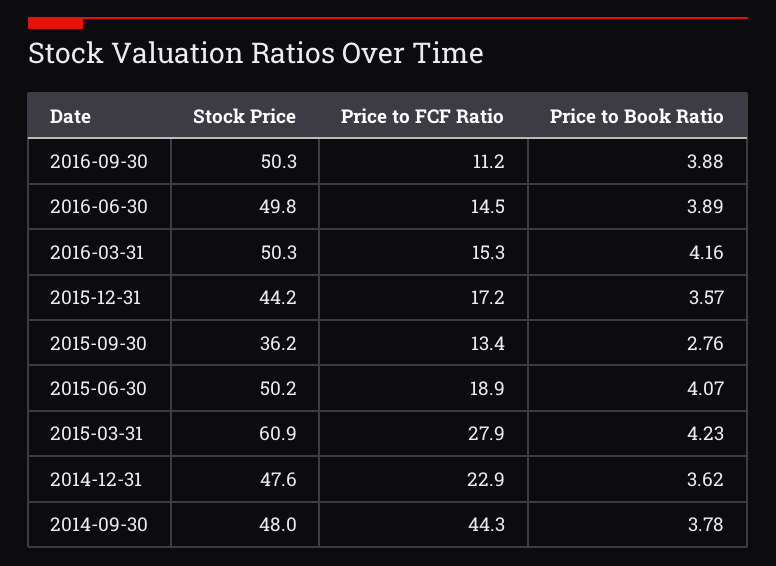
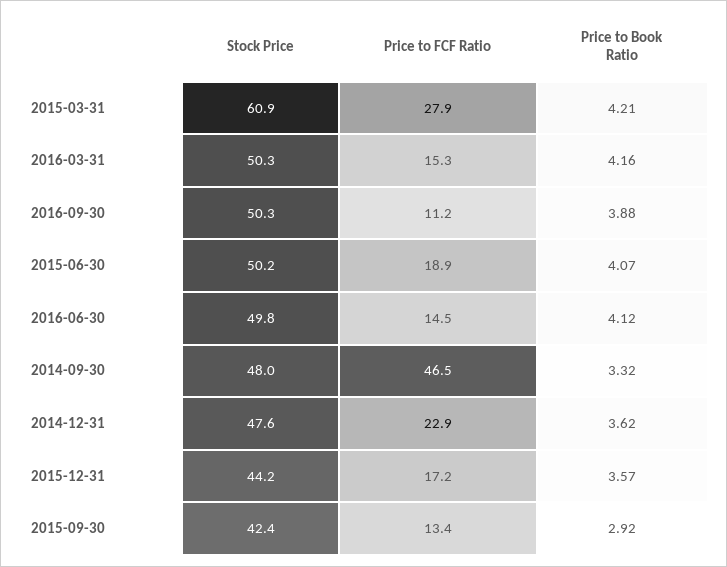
Price to Book Ratio, 2016-06-30: 3.89 -> 4.12
Stock Price, 2015-09-30: 36.2 -> 42.4
Price to Book Ratio, 2015-09-30: 2.76 -> 2.92
Price to Book Ratio, 2015-03-31: 4.23 -> 4.21
Price to FCF Ratio, 2014-09-30: 44.3 -> 46.5
Price to Book Ratio, 2014-09-30: 3.78 -> 3.32

